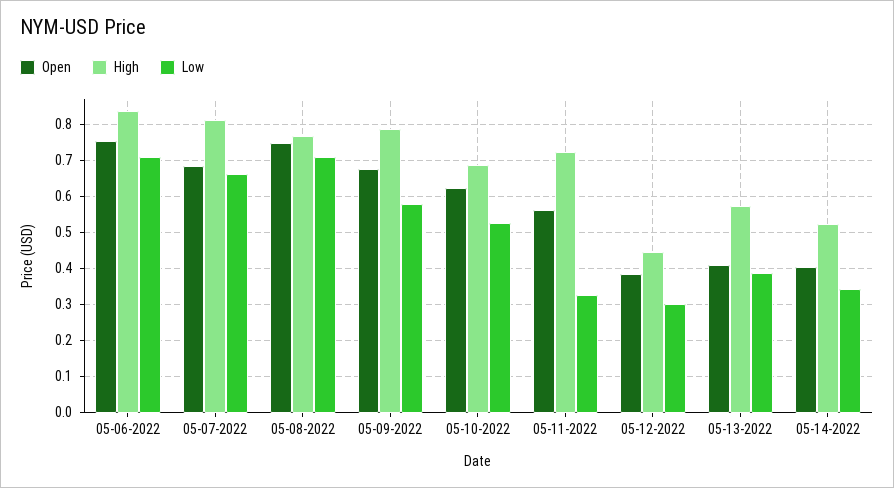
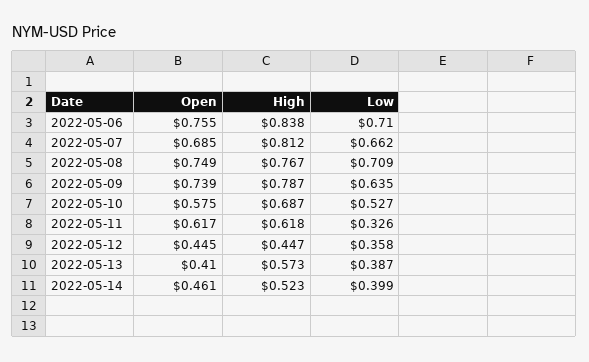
Open, 05-09-2022: 0.68 -> 0.739
Low, 05-09-2022: 0.58 -> 0.635
Open, 05-10-2022: 0.62 -> 0.575
Open, 05-11-2022: 0.56 -> 0.617
High, 05-11-2022: 0.72 -> 0.618
Open, 05-12-2022: 0.38 -> 0.445
Low, 05-12-2022: 0.3 -> 0.358
Open, 05-14-2022: 0.4 -> 0.461
Low, 05-14-2022: 0.34 -> 0.399

